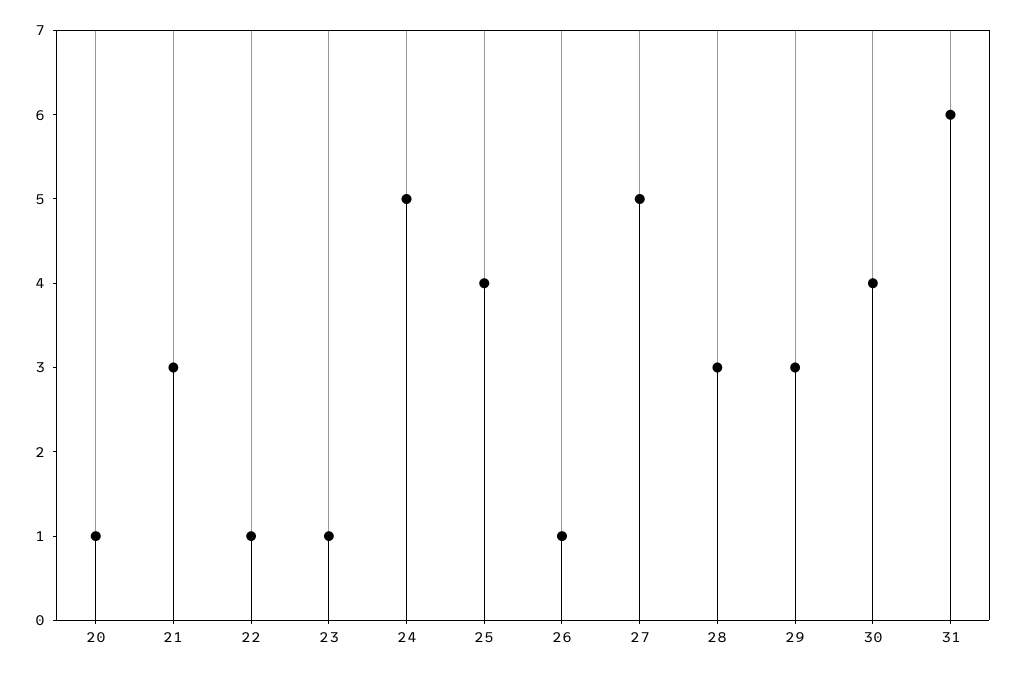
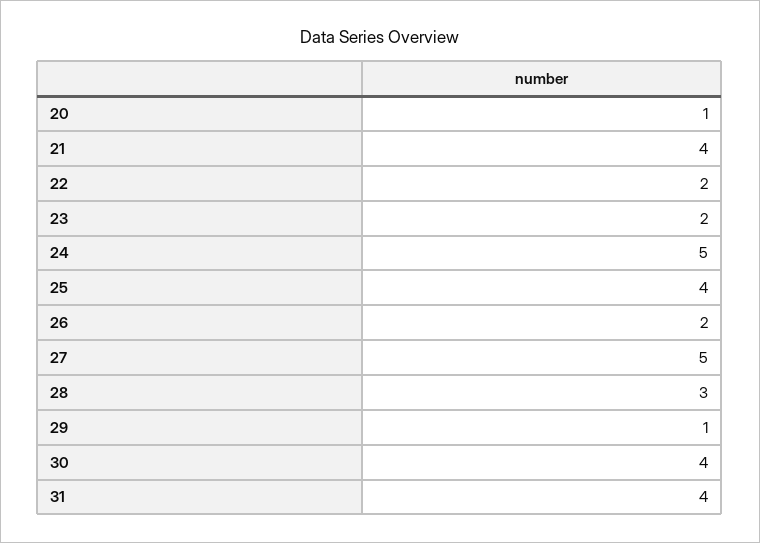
21: 3 -> 4
22: 1 -> 2
23: 1 -> 2
26: 1 -> 2
29: 3 -> 1
31: 6 -> 4

